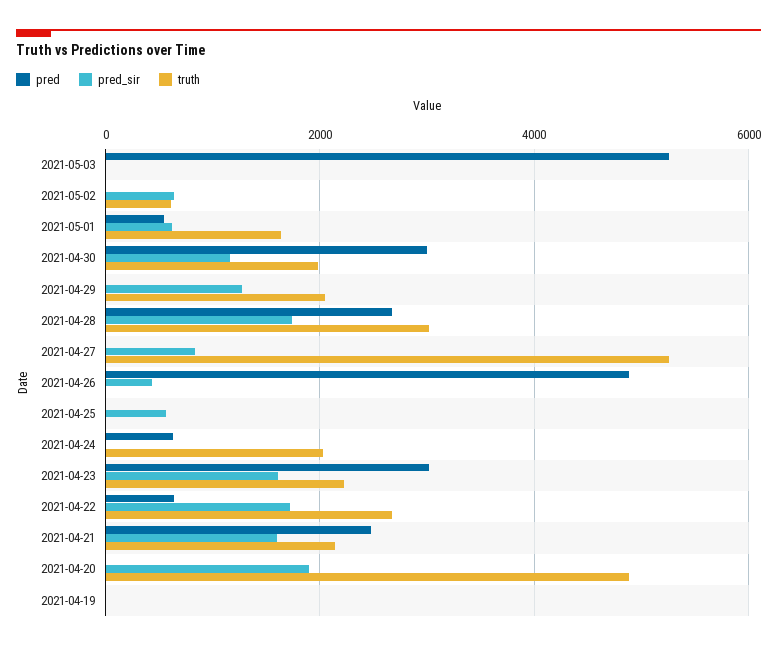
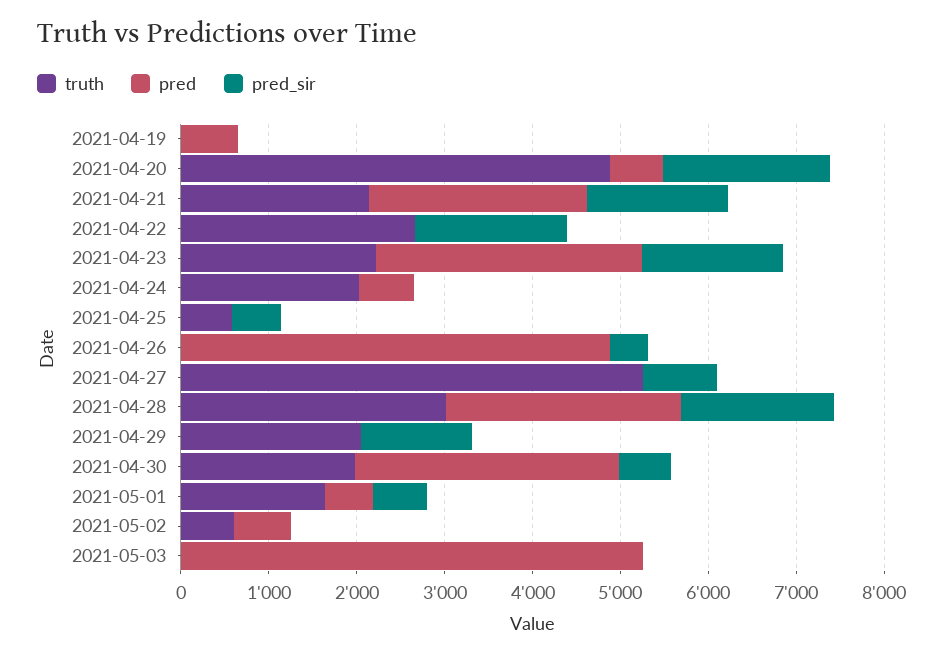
pred, 2021-05-02: 0 -> 600
pred_sir, 2021-05-02: 600 -> 0
pred_sir, 2021-04-30: 1200 -> 600
truth, 2021-04-25: 0 -> 600
pred, 2021-04-22: 600 -> 0
pred, 2021-04-20: 0 -> 600
pred, 2021-04-19: 0 -> 600

